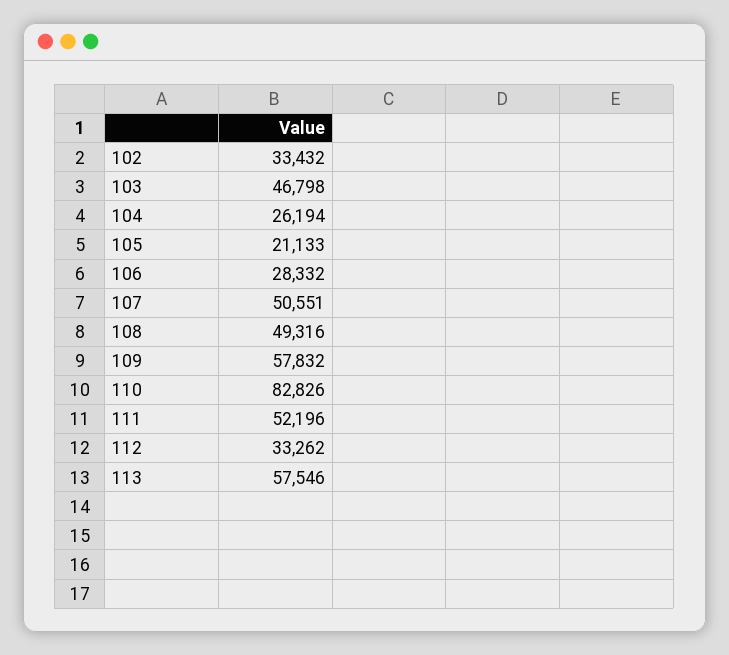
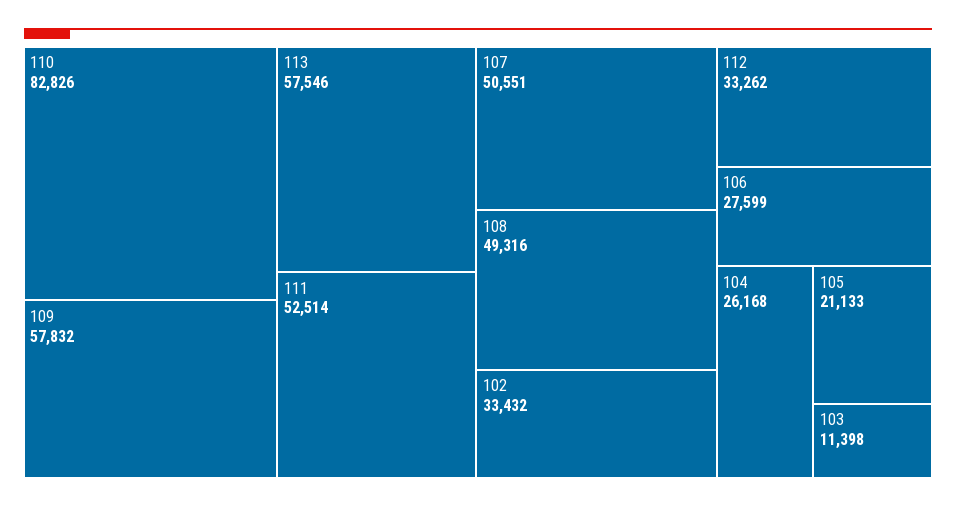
103: 46798 -> 11398
104: 26194 -> 26168
106: 28332 -> 27599
111: 52196 -> 52514

